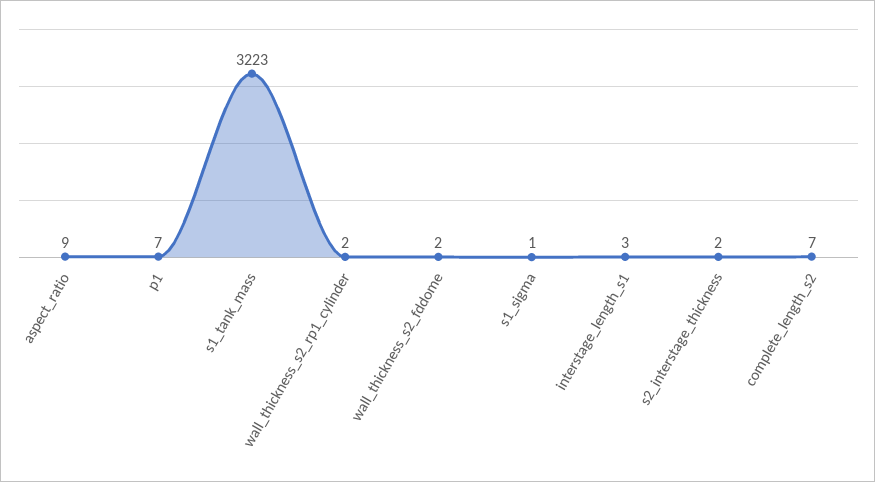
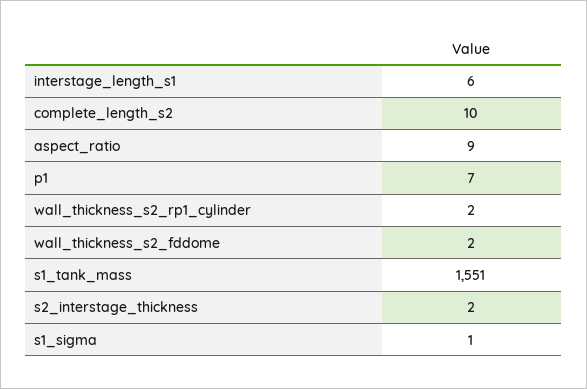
s1_tank_mass: 3223 -> 1551
interstage_length_s1: 3 -> 6
complete_length_s2: 7 -> 10

